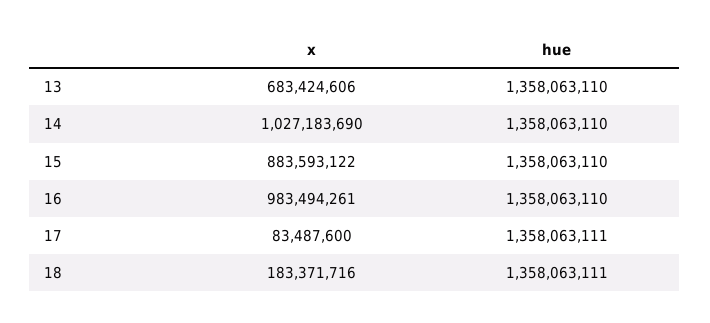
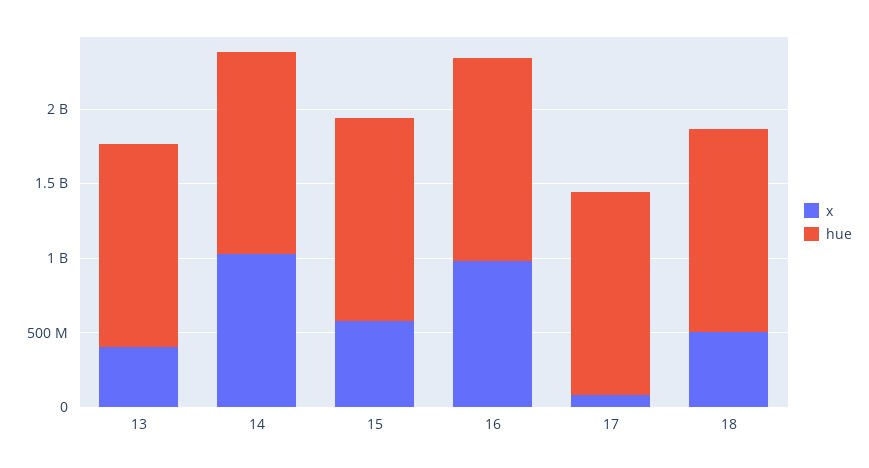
x, 13: 683424606 -> 400000000
x, 15: 883593122 -> 600000000
x, 18: 183371716 -> 500000000

